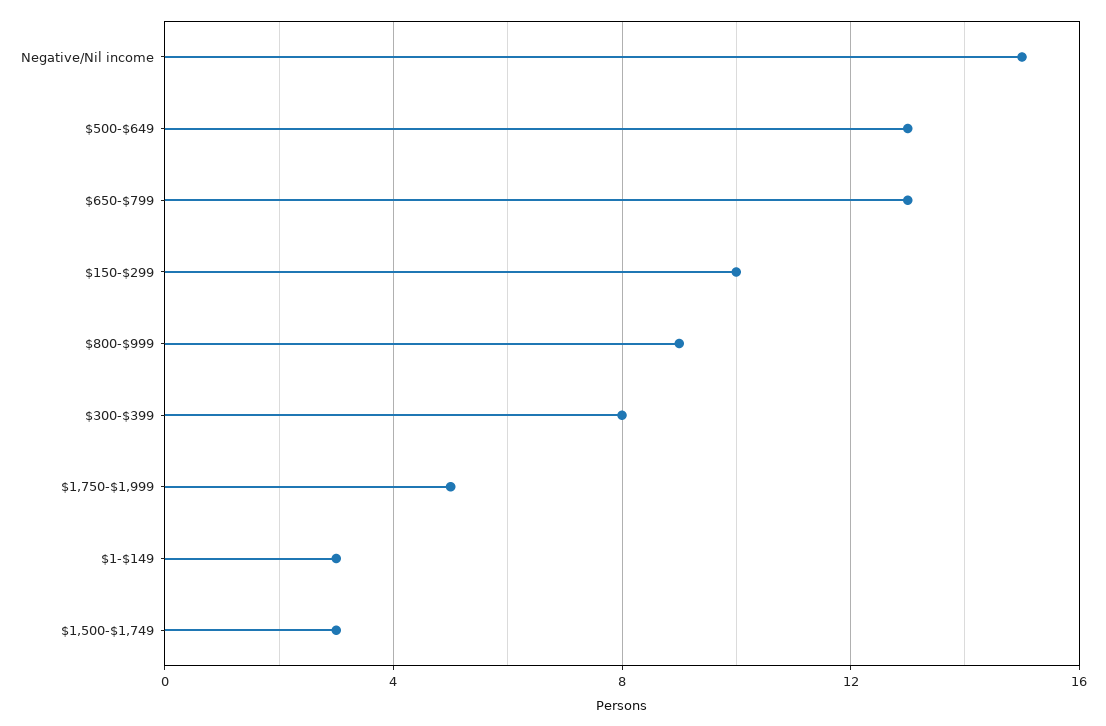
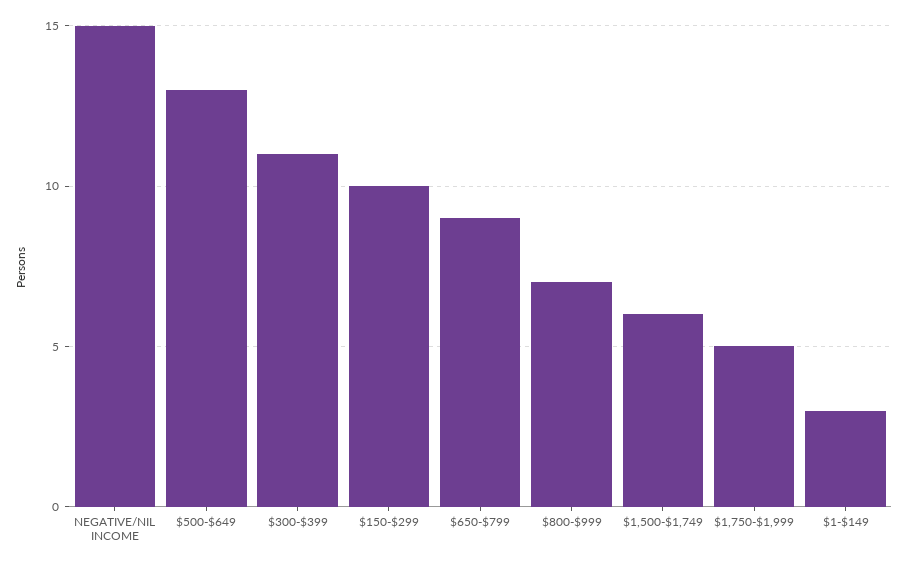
$650-$799: 13 -> 9
$800-$999: 9 -> 7
$300-$399: 8 -> 11
$1,500-$1,749: 3 -> 6

